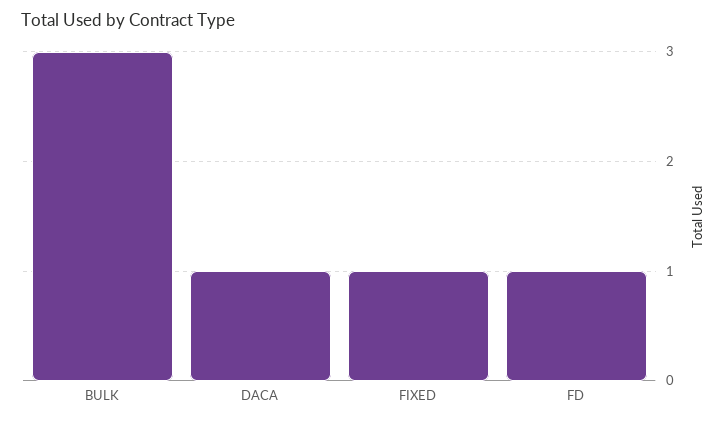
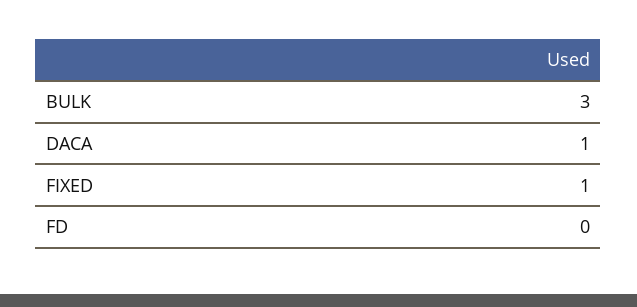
FD: 1 -> 0

